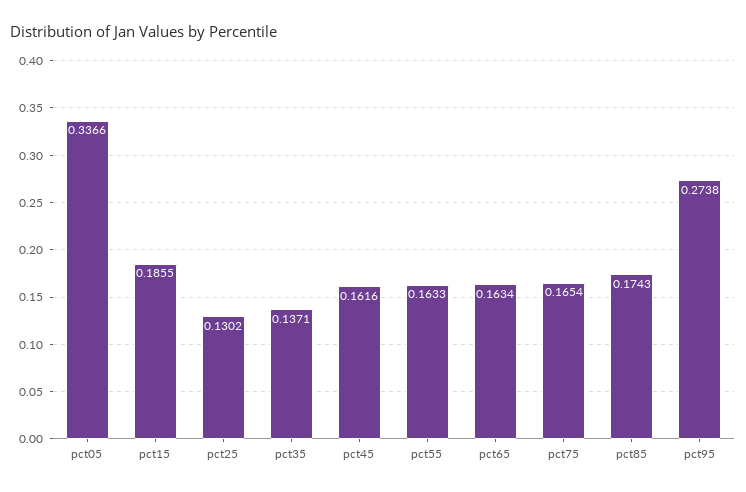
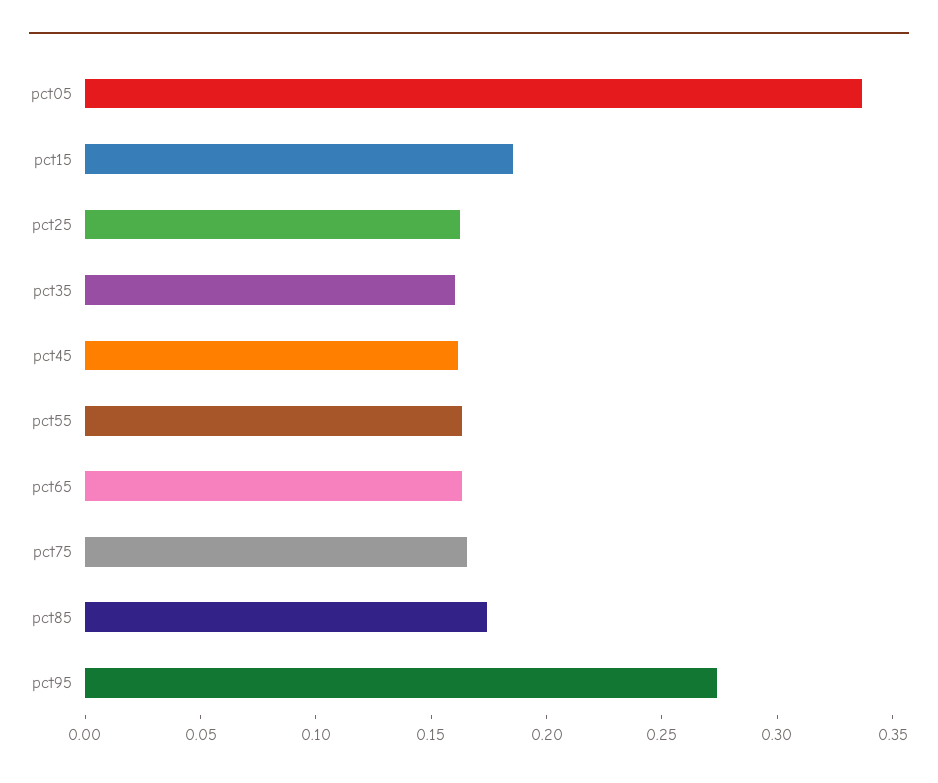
pct25: 0.1302 -> 0.16
pct35: 0.1371 -> 0.16

